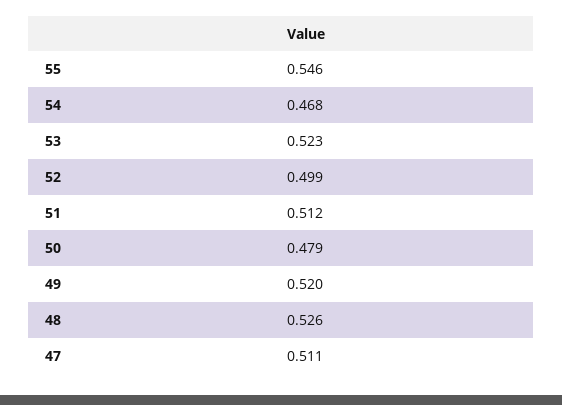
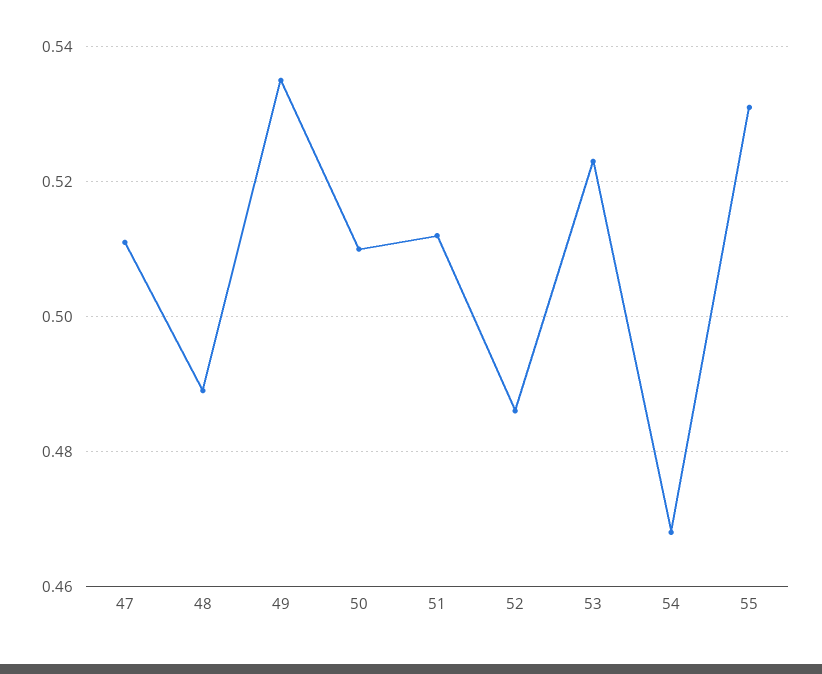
55: 0.546 -> 0.53
52: 0.499 -> 0.485
50: 0.479 -> 0.51
49: 0.52 -> 0.535
48: 0.526 -> 0.49

